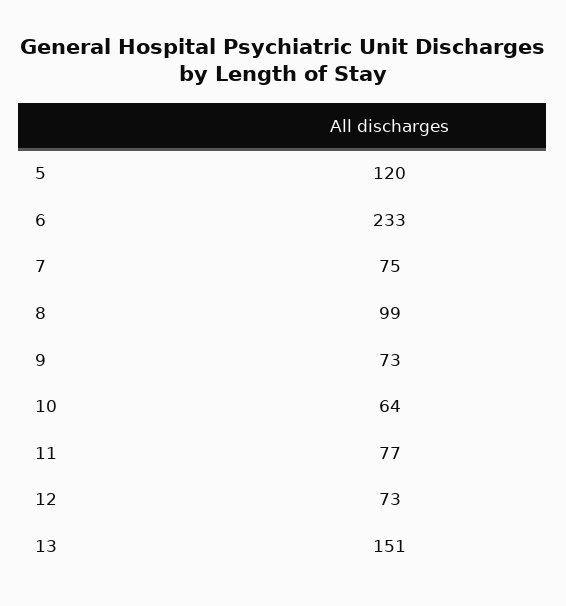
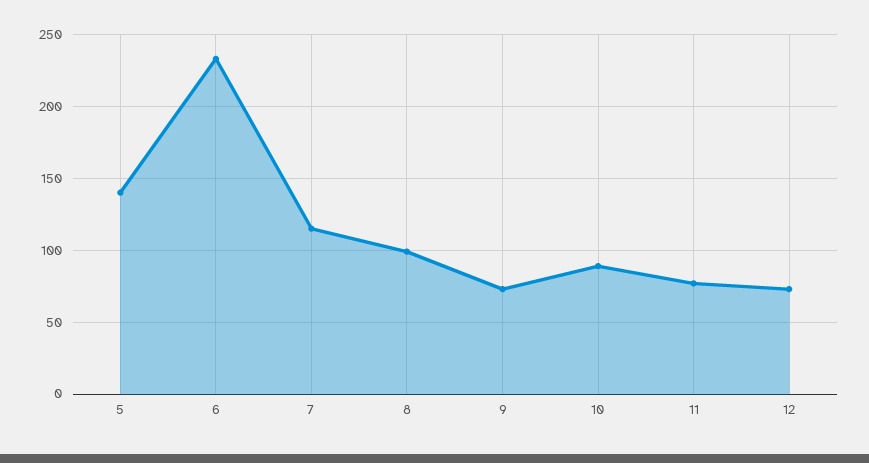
5: 120 -> 140
7: 75 -> 115
10: 64 -> 90
13: 151 -> none

